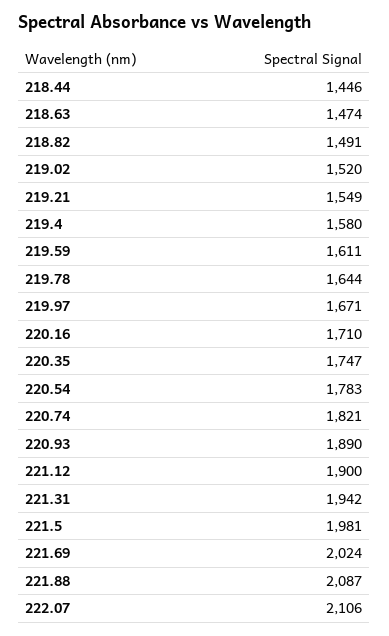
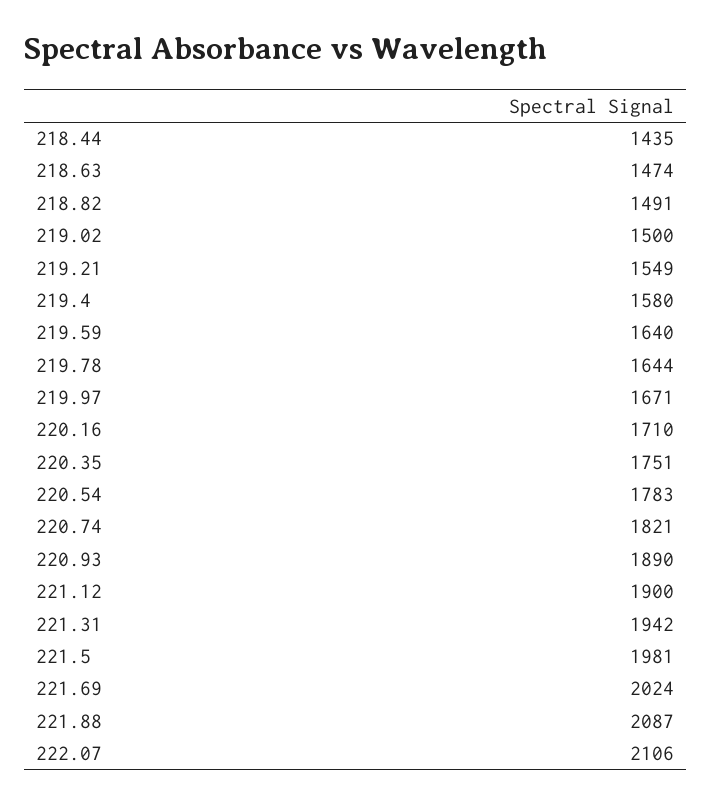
218.44: 1446 -> 1435
219.02: 1520 -> 1500
219.59: 1611 -> 1640
220.35: 1747 -> 1751

